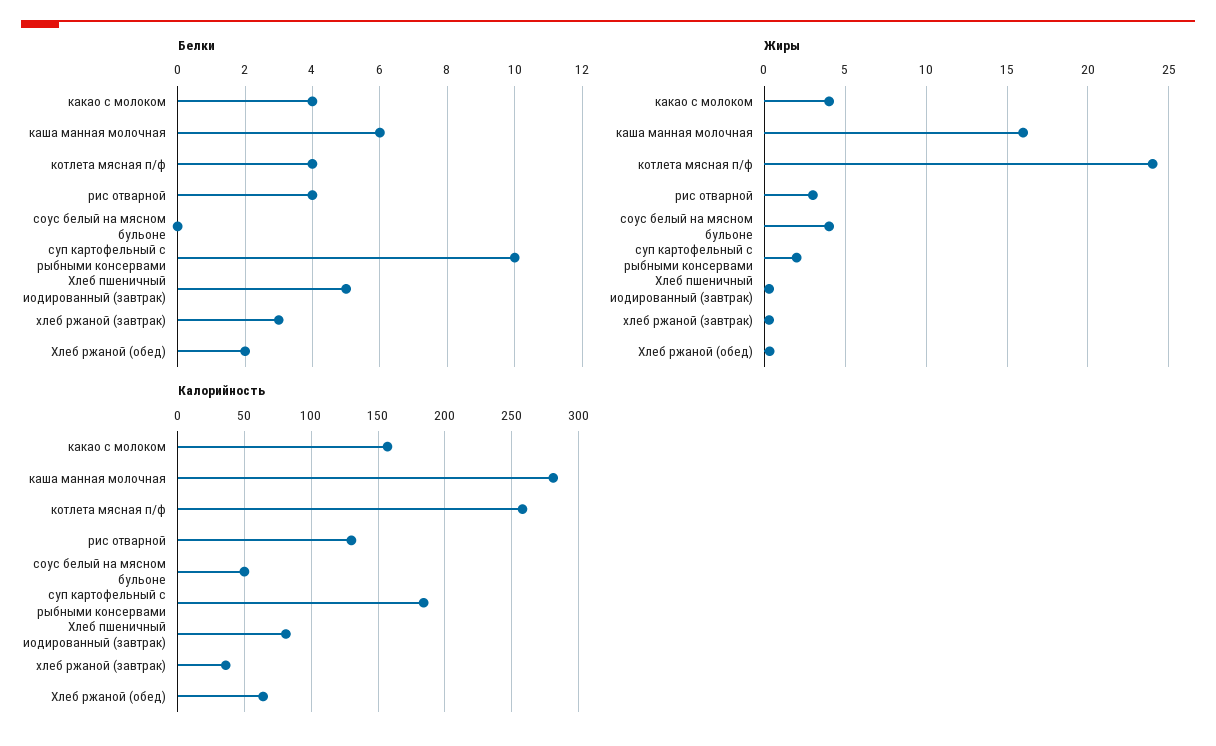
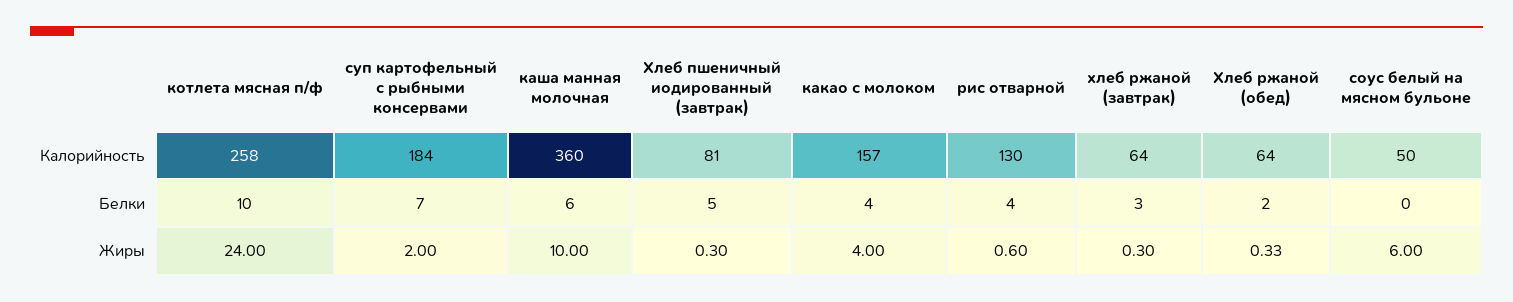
Белки, котлета мясная п/ф: 4 -> 10
Белки, суп картофельный с рыбными консервами: 10 -> 7
Жиры, каша манная молочная: 16 -> 10
Жиры, рис отварной: 3 -> 0.6
Жиры, соус белый на мясном бульоне: 4 -> 6
Калорийность, каша манная молочная: 280 -> 360
Калорийность, хлеб ржаной (завтрак): 35 -> 64

